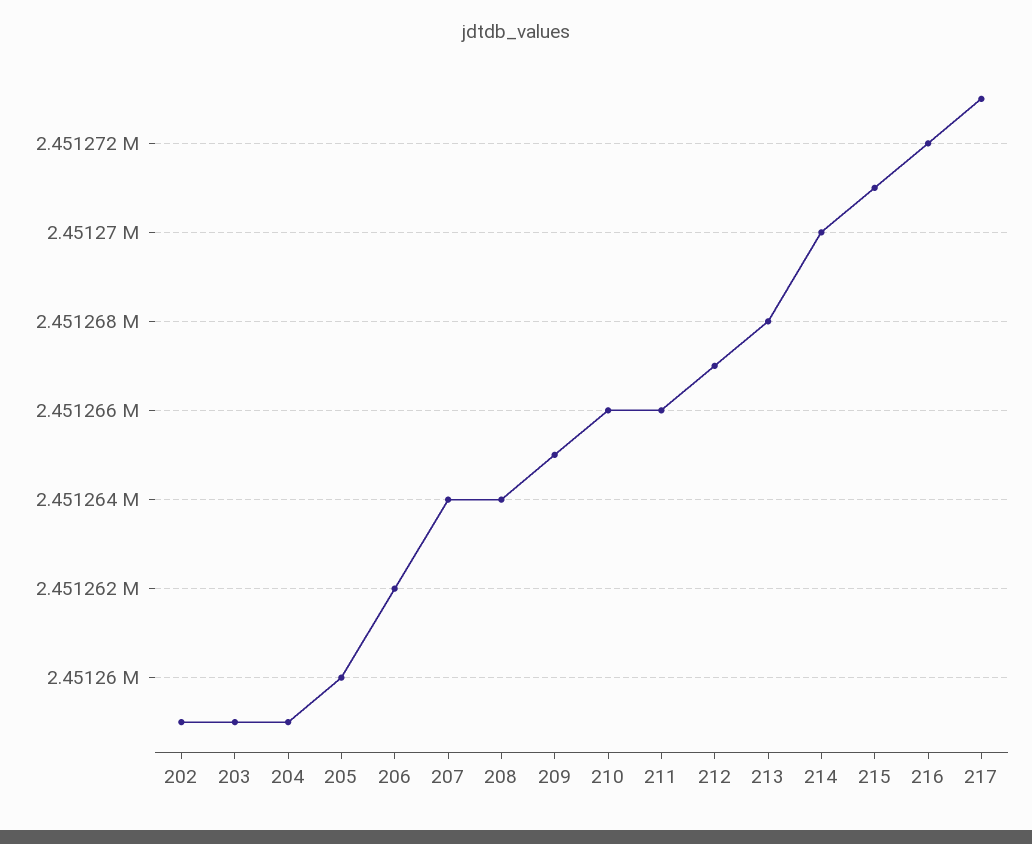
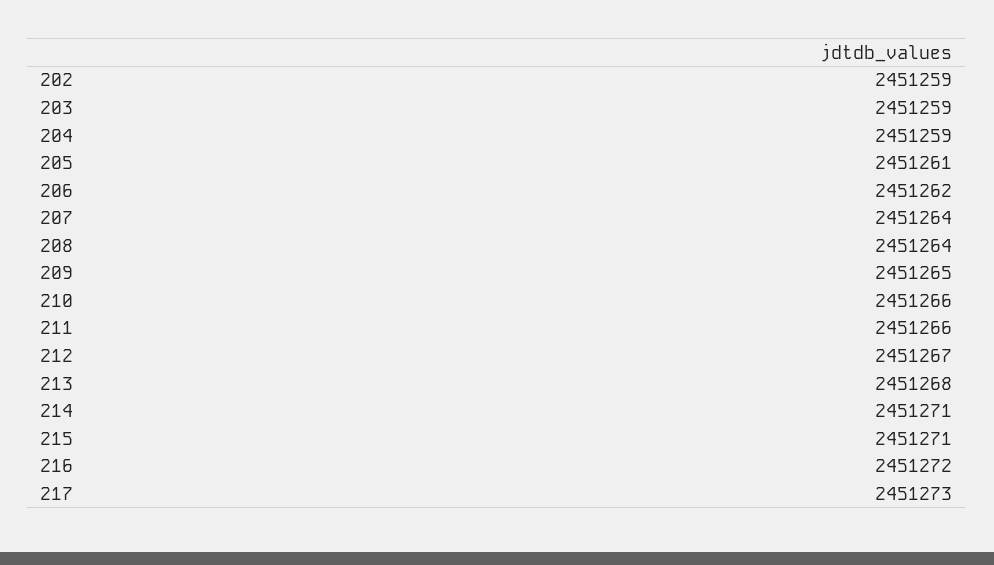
205: 2451260 -> 2451261
214: 2451270 -> 2451271

